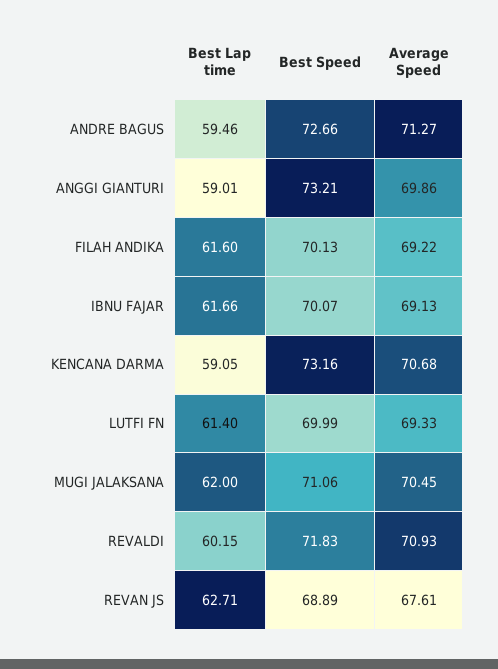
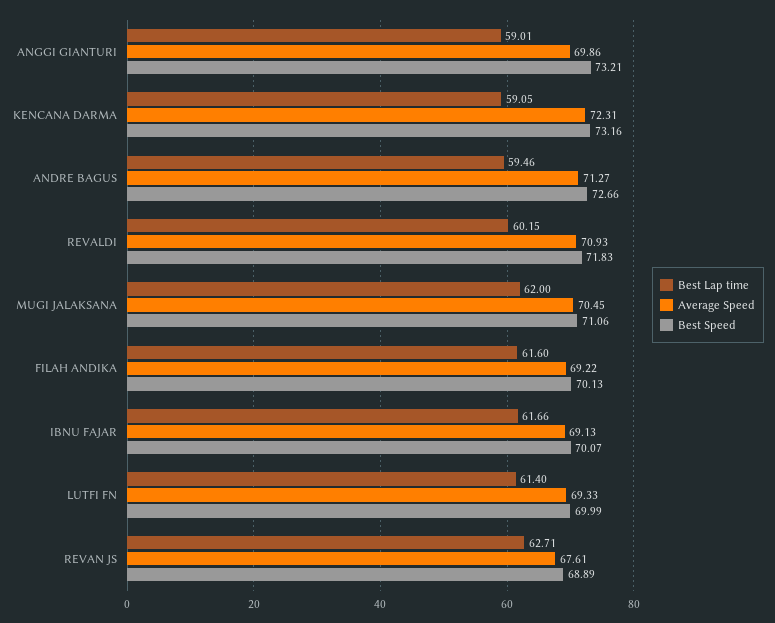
Average Speed, KENCANA DARMA: 70.68 -> 72.31

